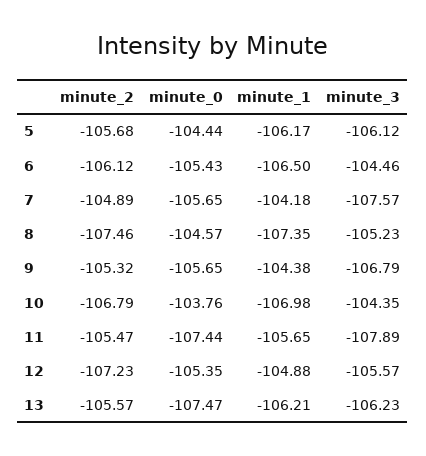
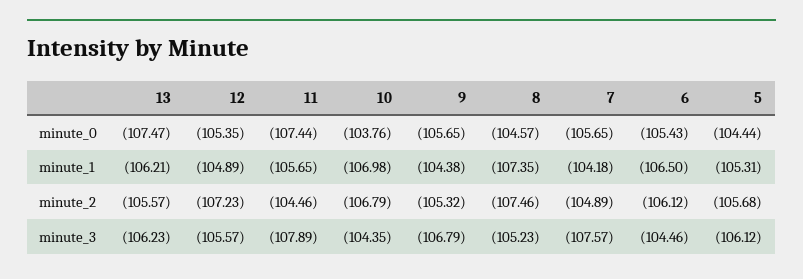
minute_1, 5: -106.17 -> -105.31
minute_2, 11: -105.47 -> -104.46
minute_1, 12: -104.88 -> -104.89

